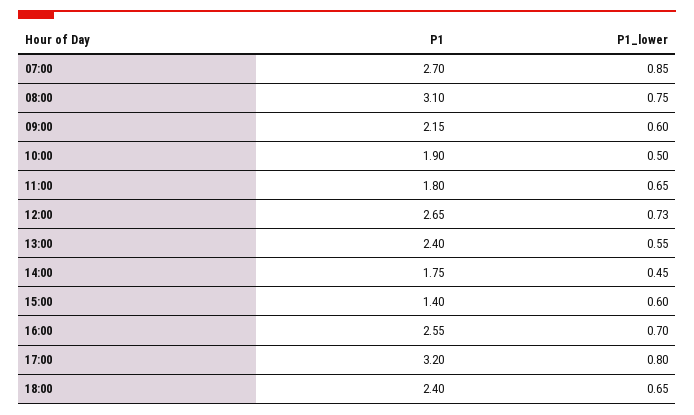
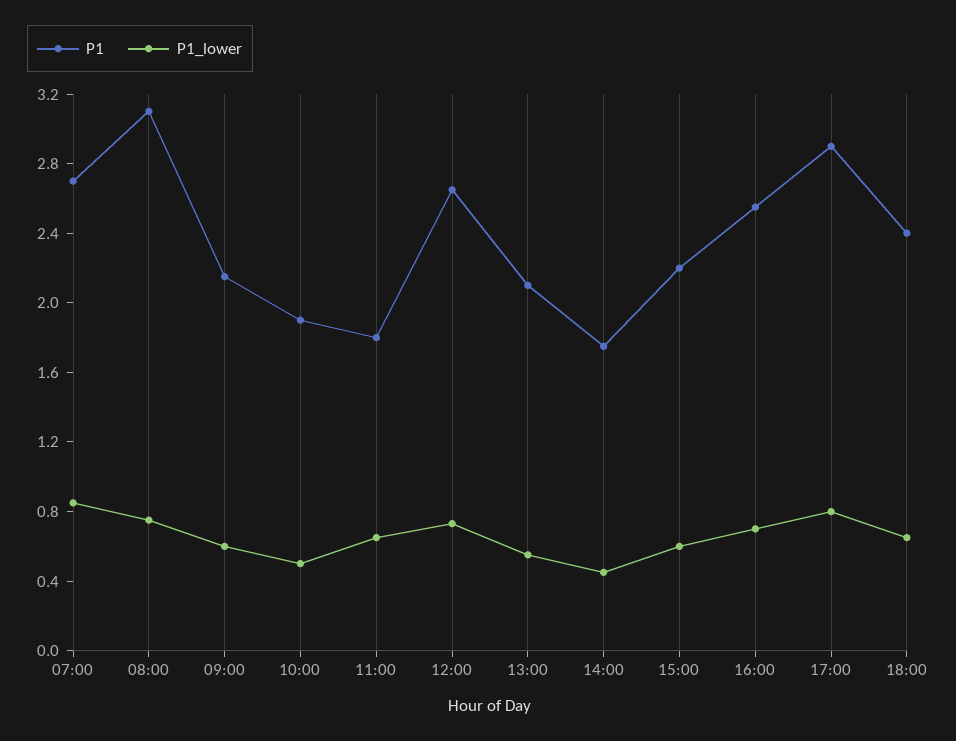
P1, 13:00: 2.4 -> 2.1
P1, 15:00: 1.4 -> 2.2
P1, 17:00: 3.2 -> 2.9

